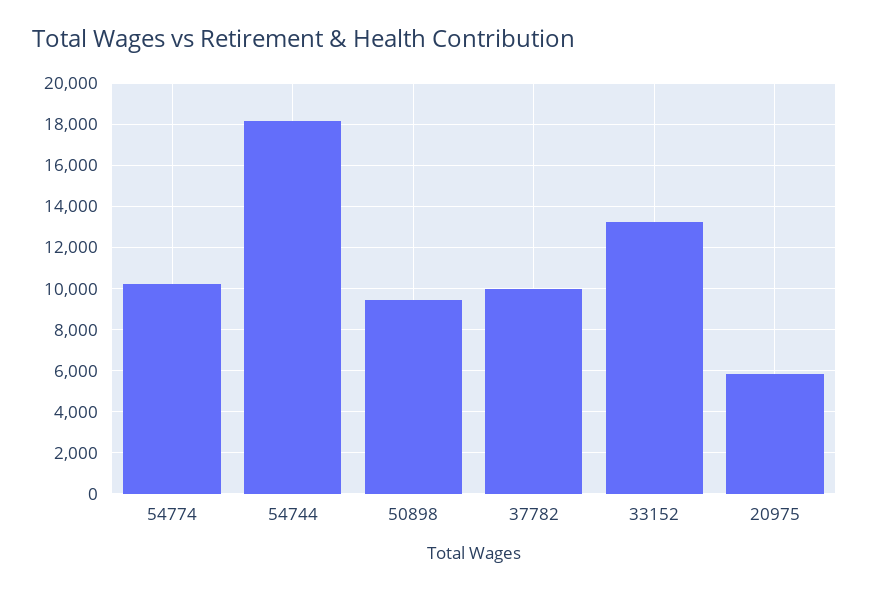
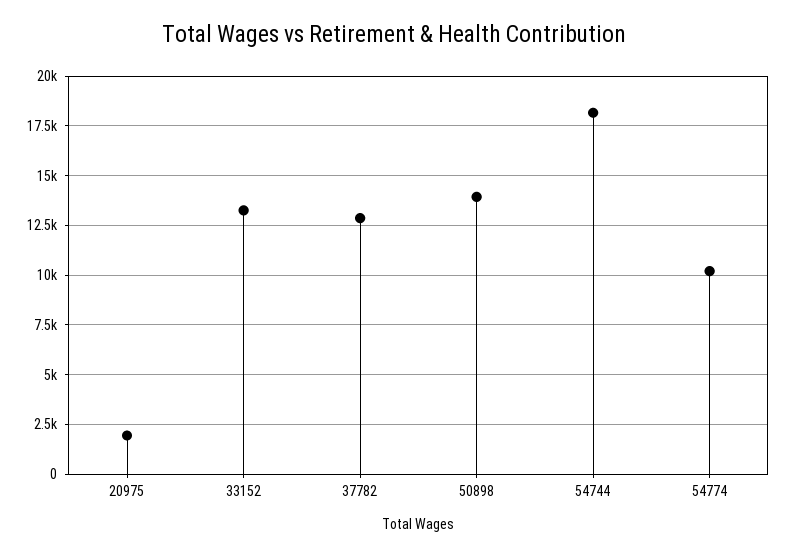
50898: 9500 -> 14000
37782: 10000 -> 13000
20975: 6000 -> 2000

